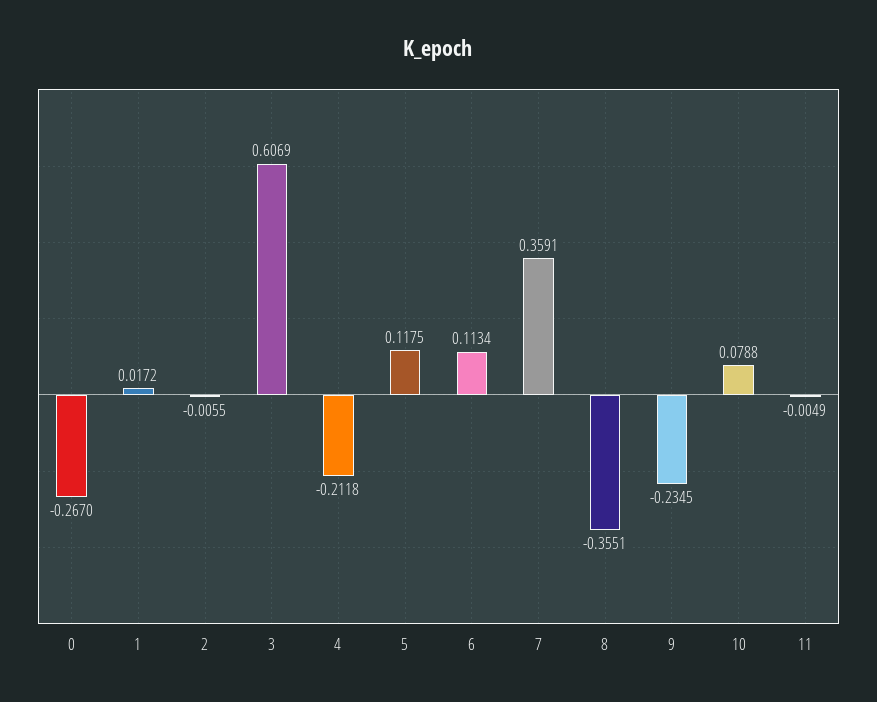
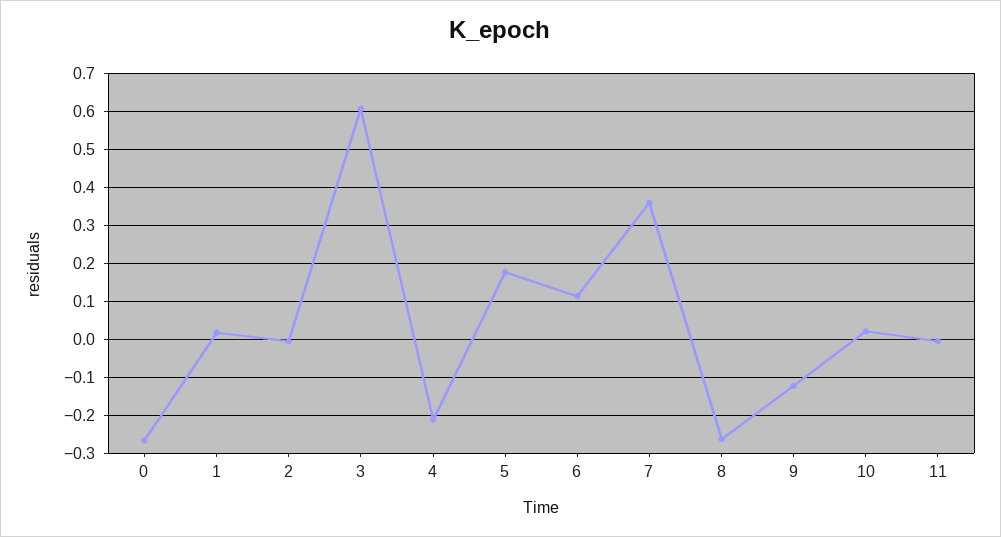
5: 0.1175 -> 0.18
8: -0.3551 -> -0.26
9: -0.2345 -> -0.12
10: 0.0788 -> 0.02

